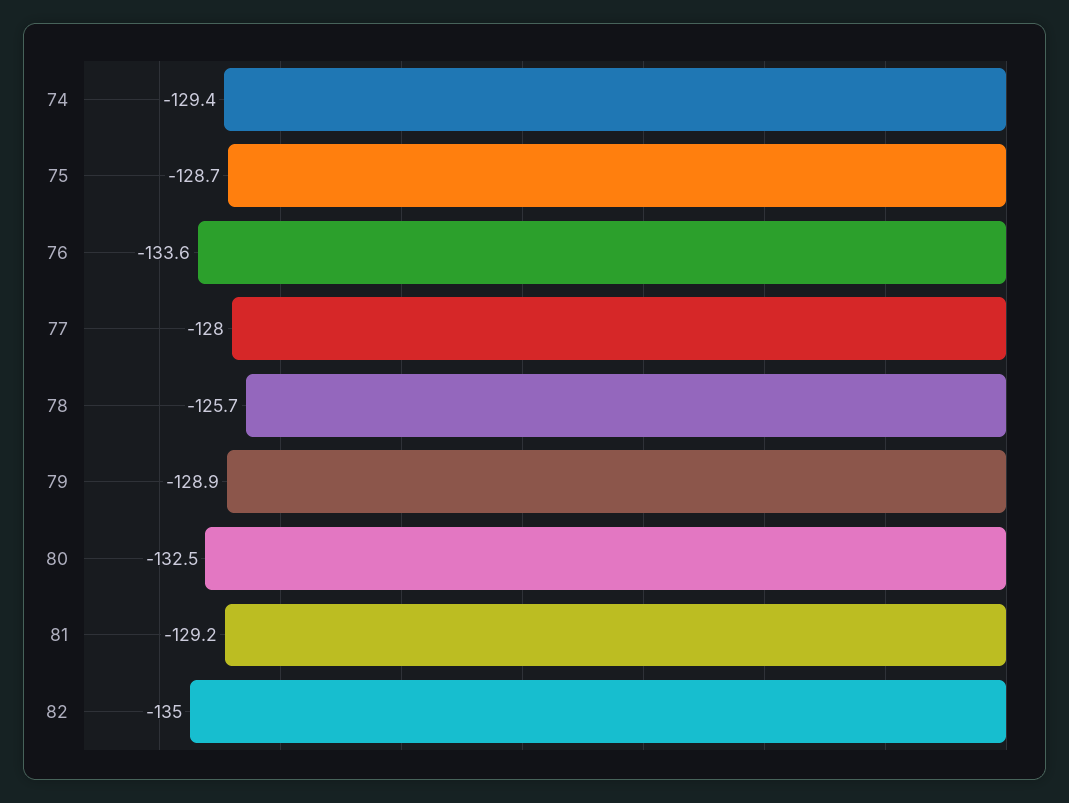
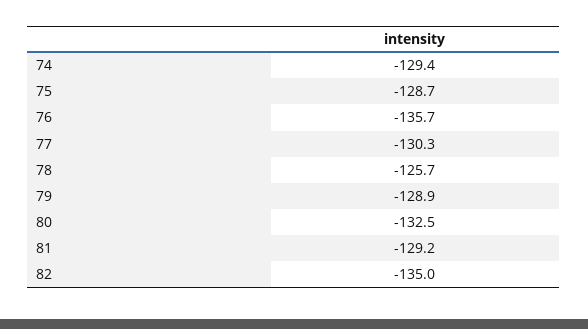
76: -133.6 -> -135.7
77: -128 -> -130.3

